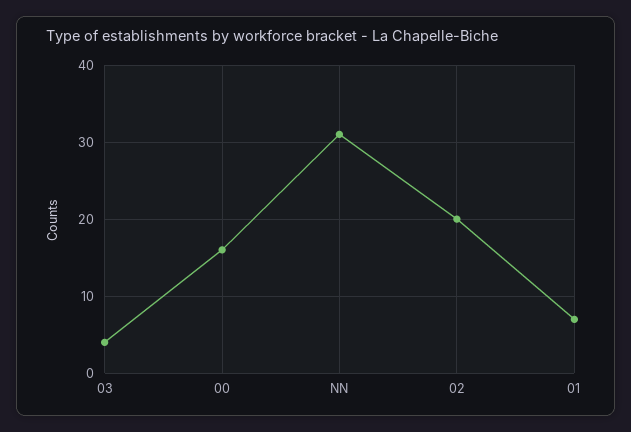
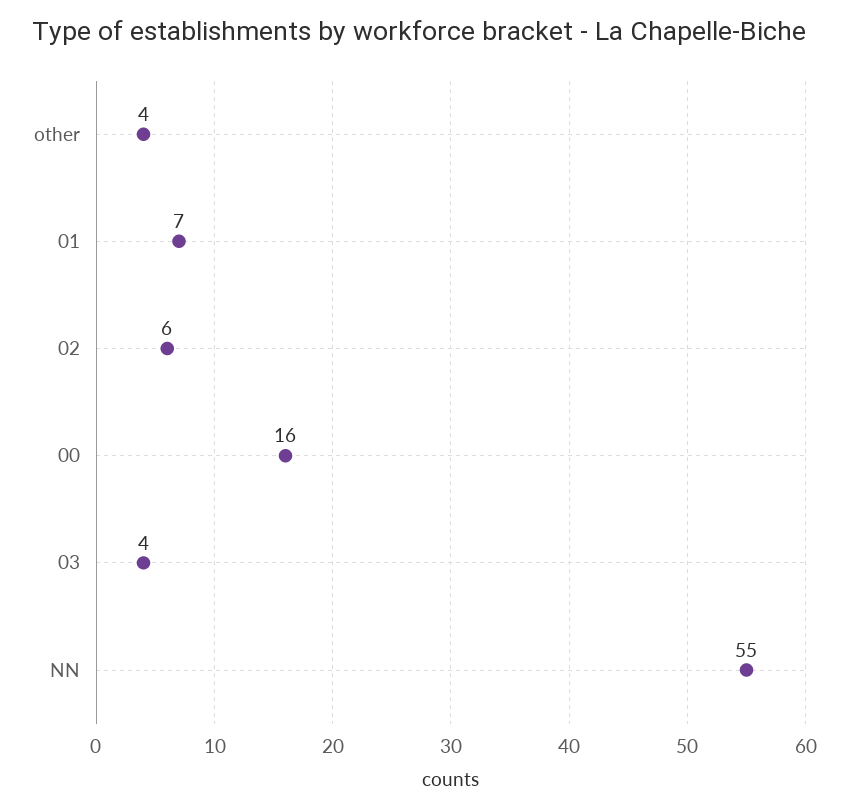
NN: 31 -> 55
02: 20 -> 6
other: none -> 4

